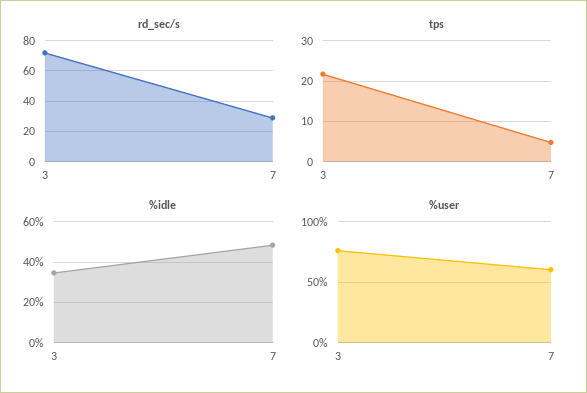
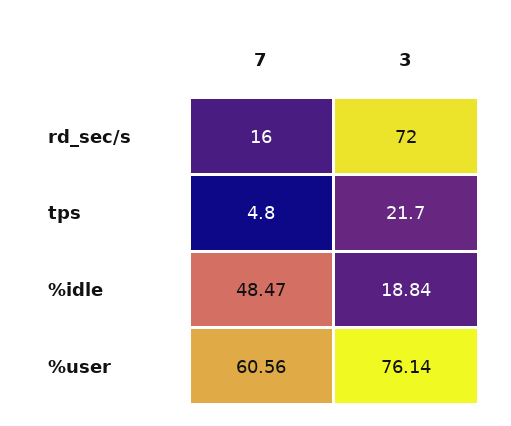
rd_sec/s, 7: 30 -> 16
%idle, 3: 35 -> 18.84

